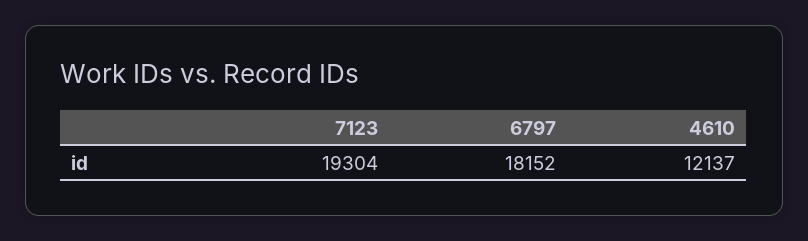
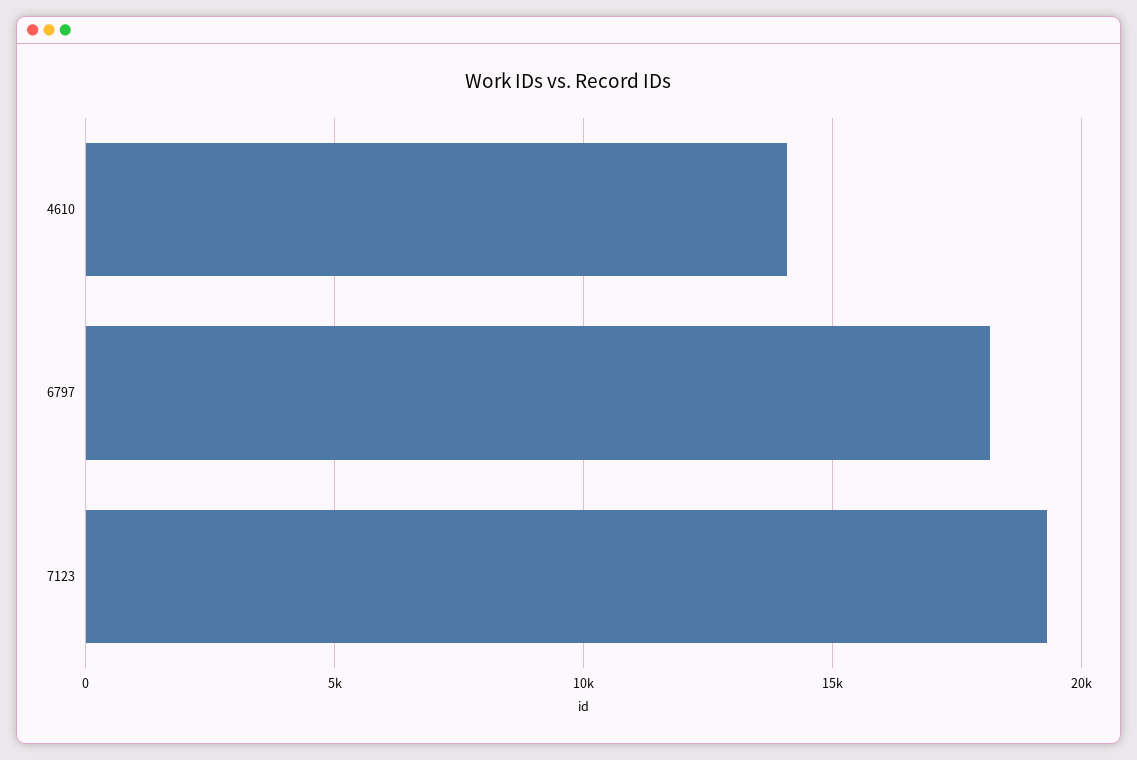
4610: 12137 -> 14000

